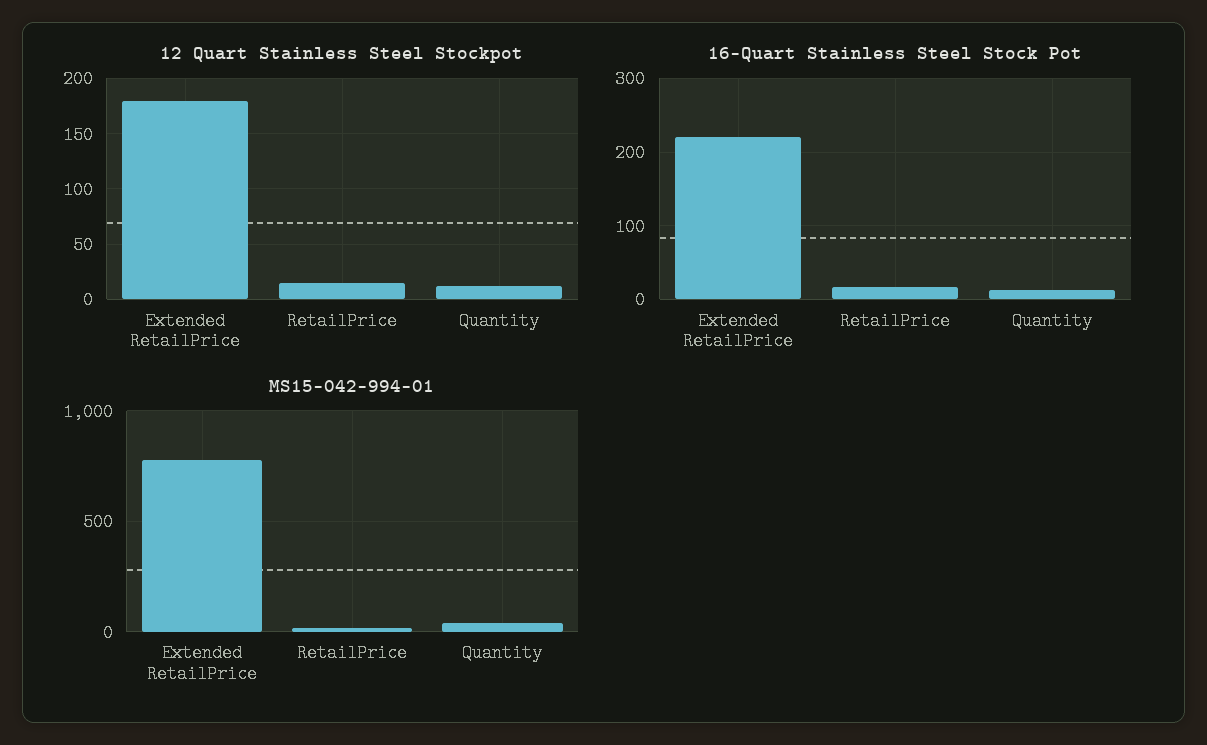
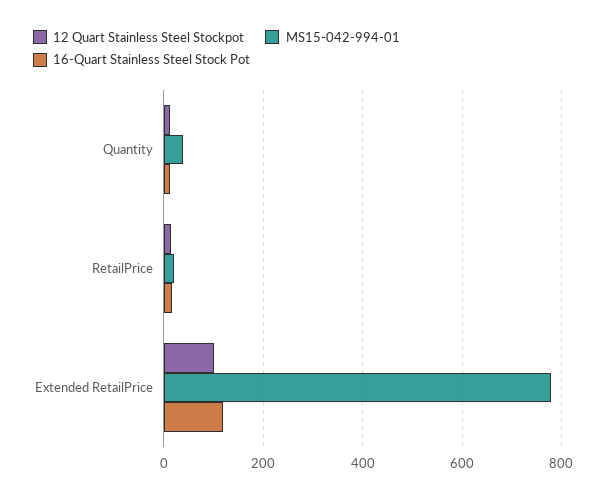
12 Quart Stainless Steel Stockpot, Extended RetailPrice: 180 -> 100
16-Quart Stainless Steel Stock Pot, Extended RetailPrice: 220 -> 120

